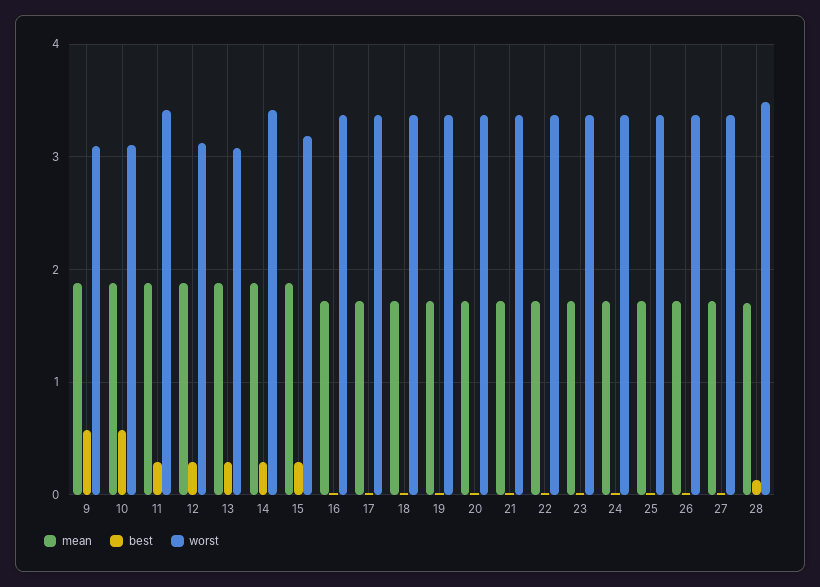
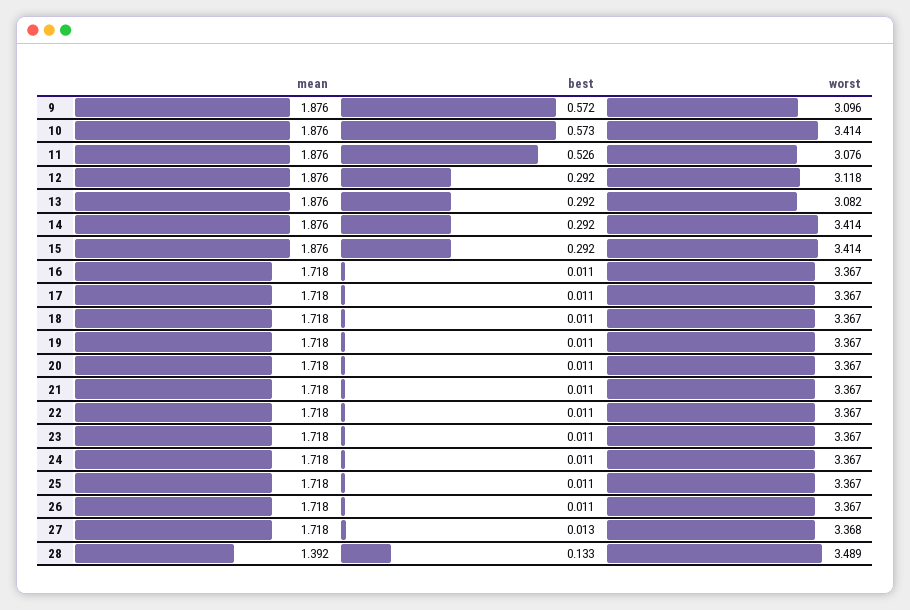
worst, 10: 3.1 -> 3.414
best, 11: 0.3 -> 0.526
worst, 11: 3.4 -> 3.076
worst, 15: 3.2 -> 3.414
mean, 28: 1.7 -> 1.392

